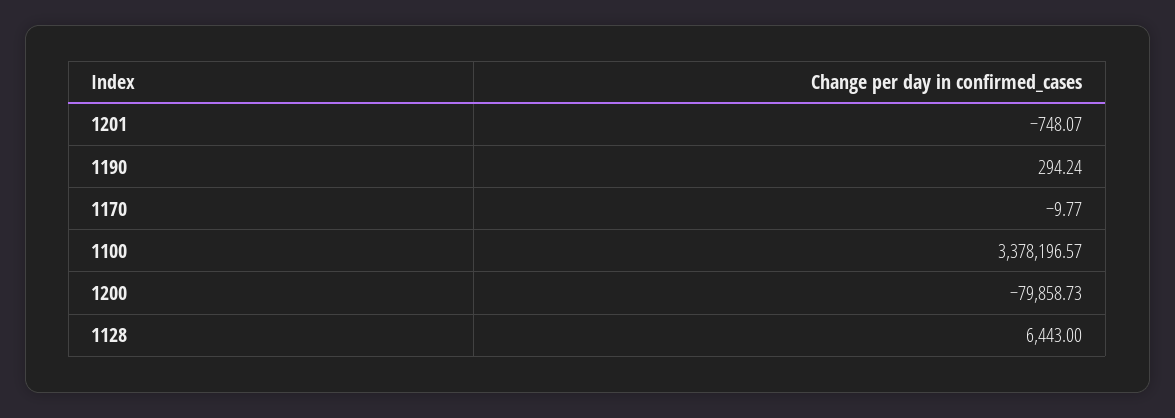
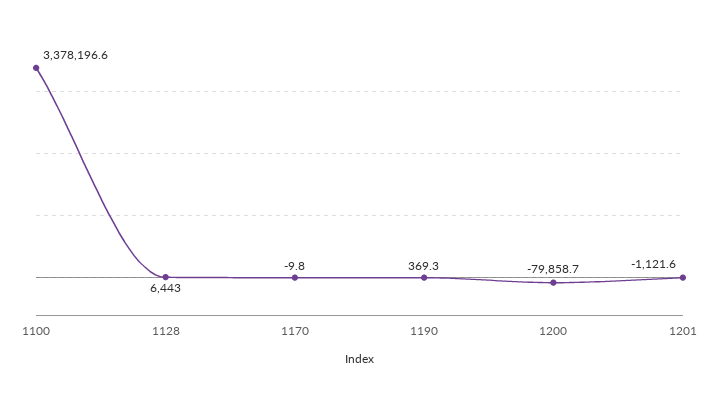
1201: -748.07 -> -1121.6
1190: 294.24 -> 369.3

